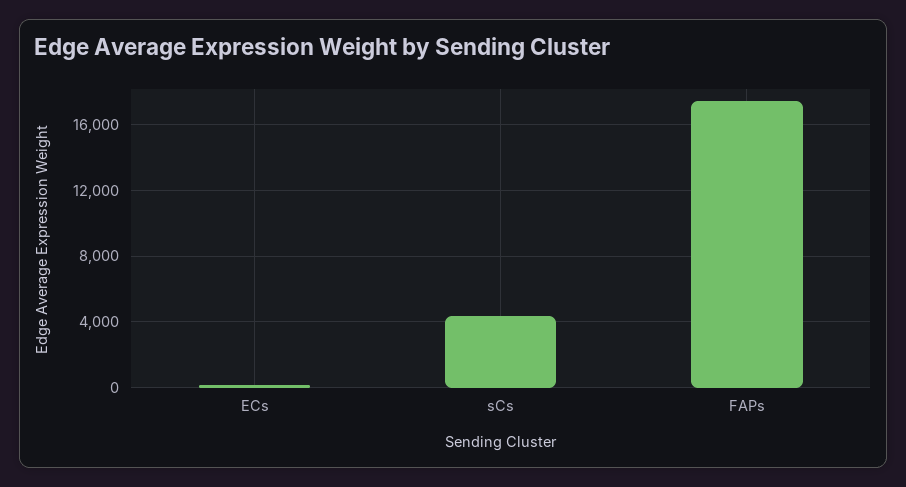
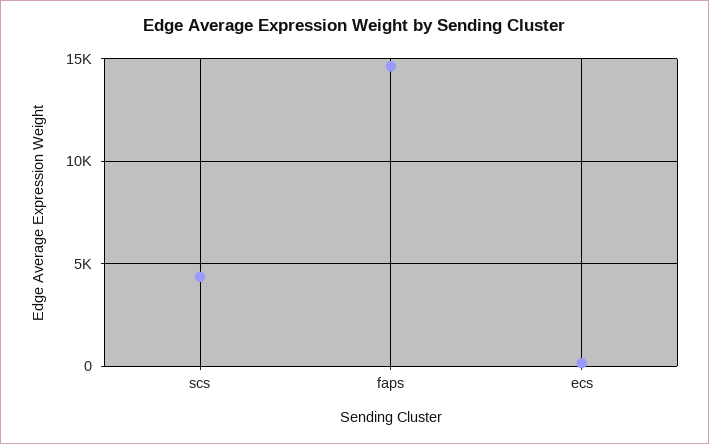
FAPs: 17500 -> 14500

